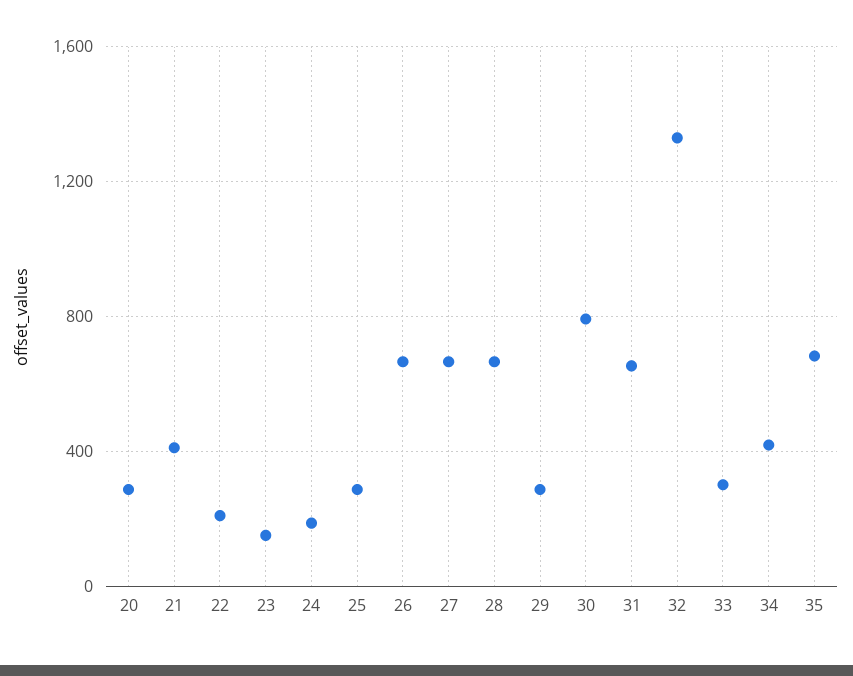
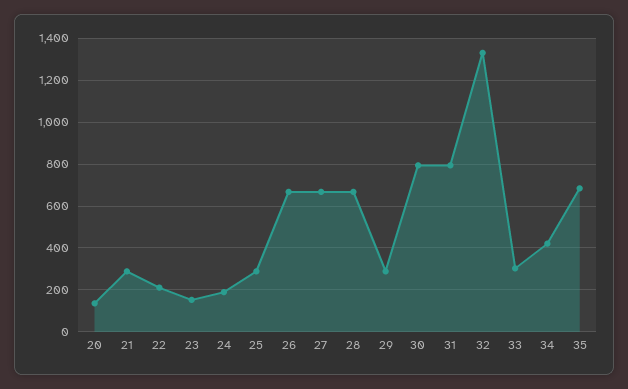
20: 300 -> 150
21: 400 -> 300
31: 650 -> 800

